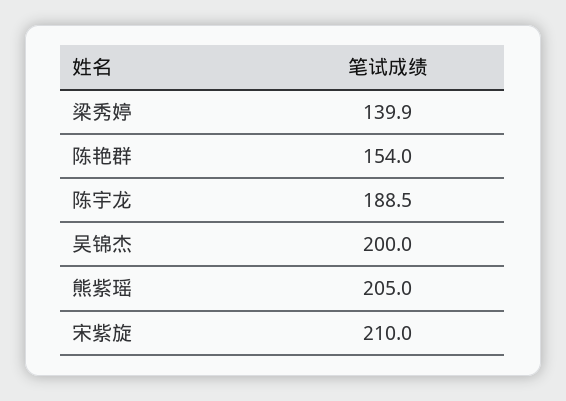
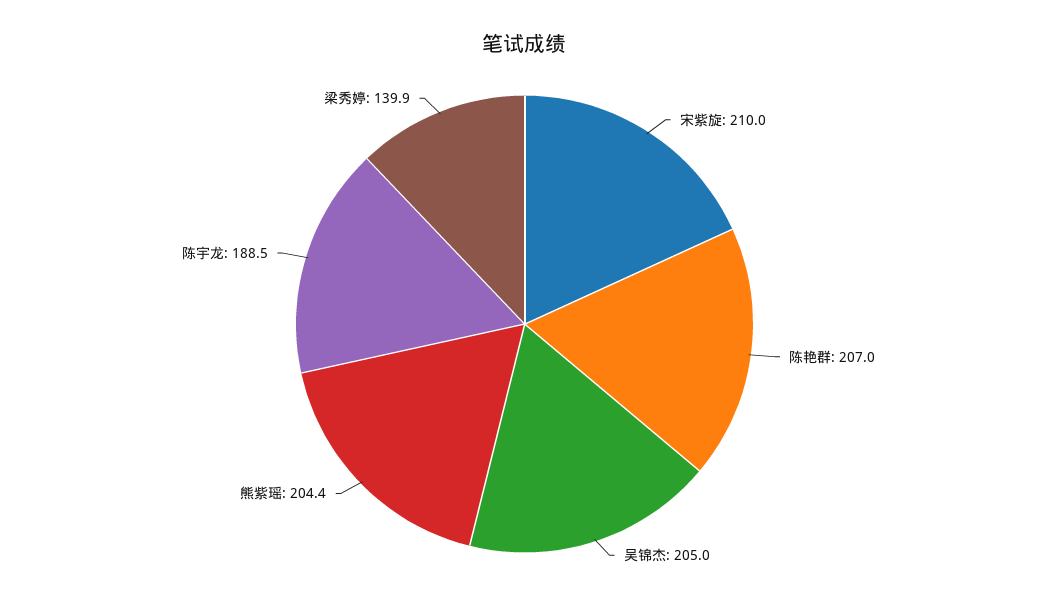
陈艳群: 154 -> 207
吴锦杰: 200 -> 205
熊紫瑶: 205 -> 204.4

